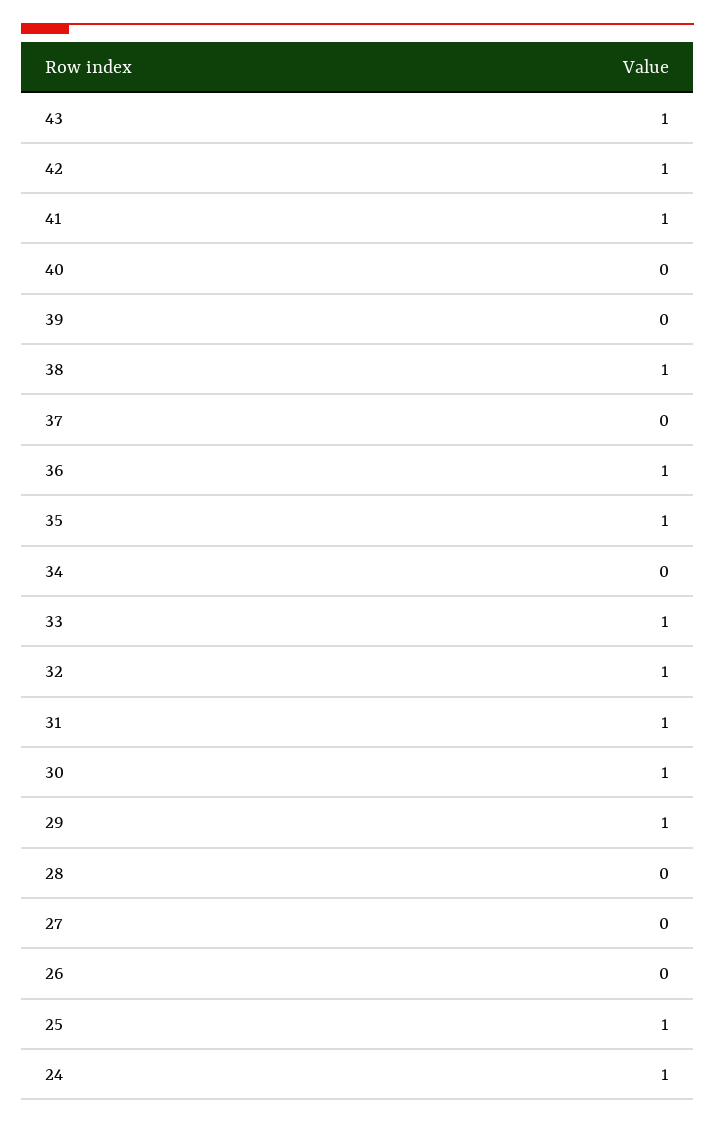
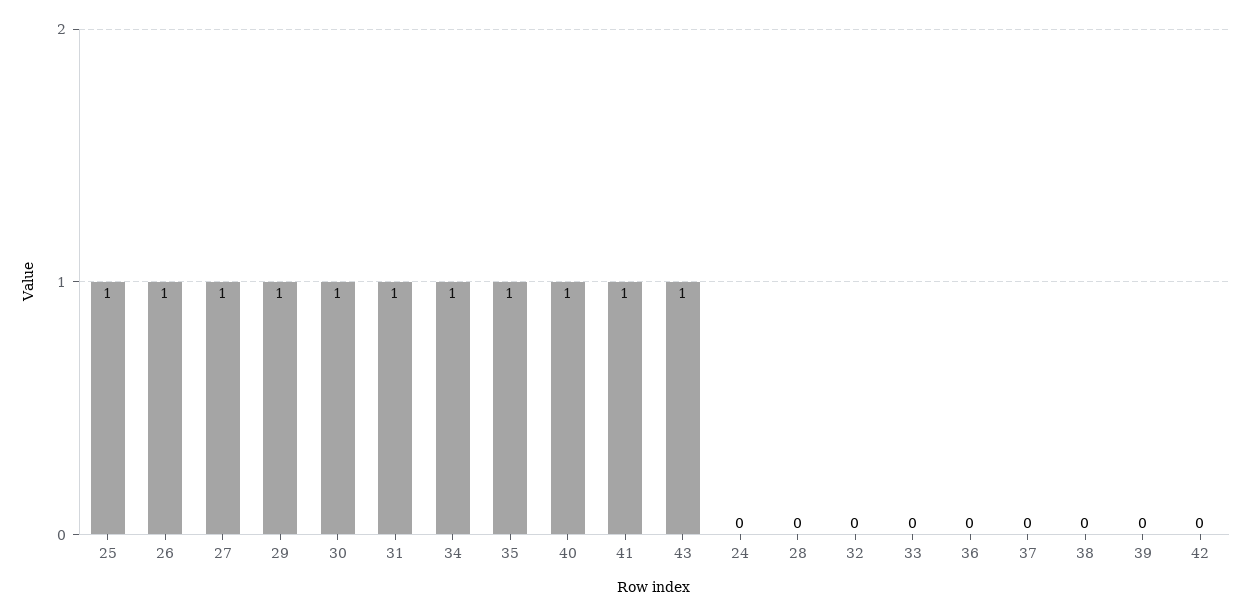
42: 1 -> 0
40: 0 -> 1
38: 1 -> 0
36: 1 -> 0
34: 0 -> 1
33: 1 -> 0
32: 1 -> 0
27: 0 -> 1
26: 0 -> 1
24: 1 -> 0

